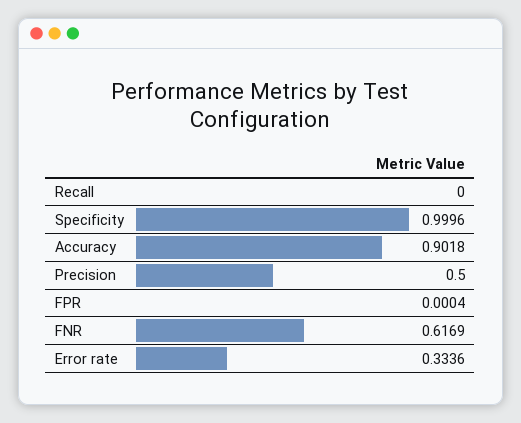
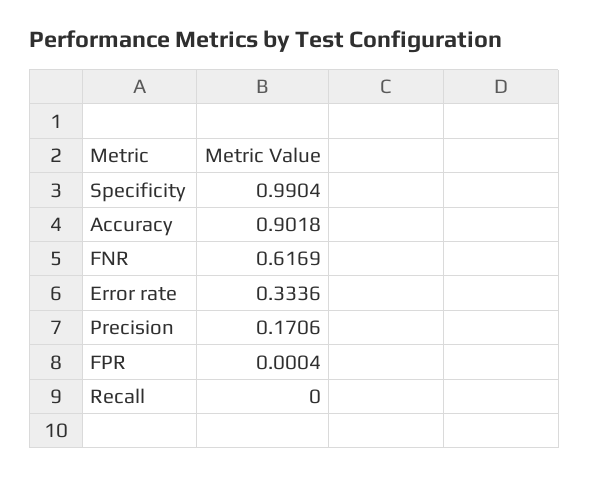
Specificity: 0.9996 -> 0.9904
Precision: 0.5 -> 0.1706

